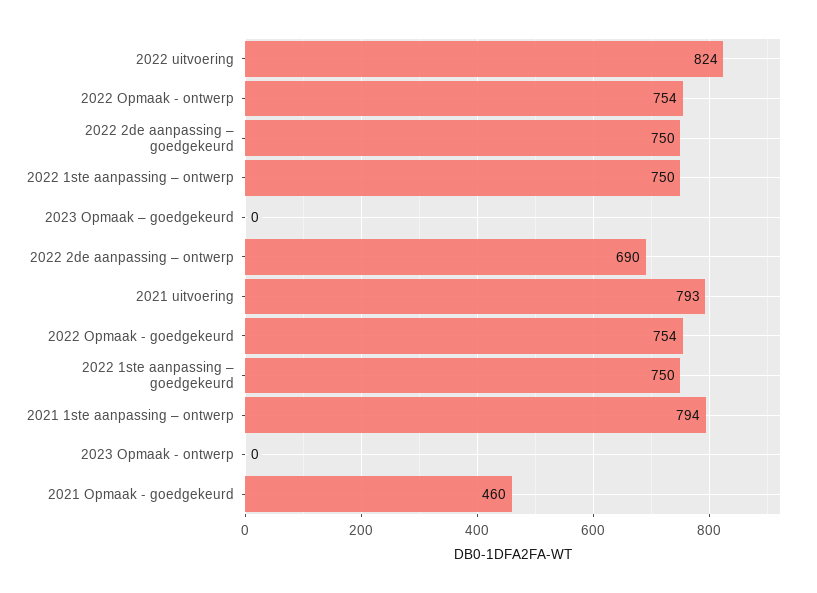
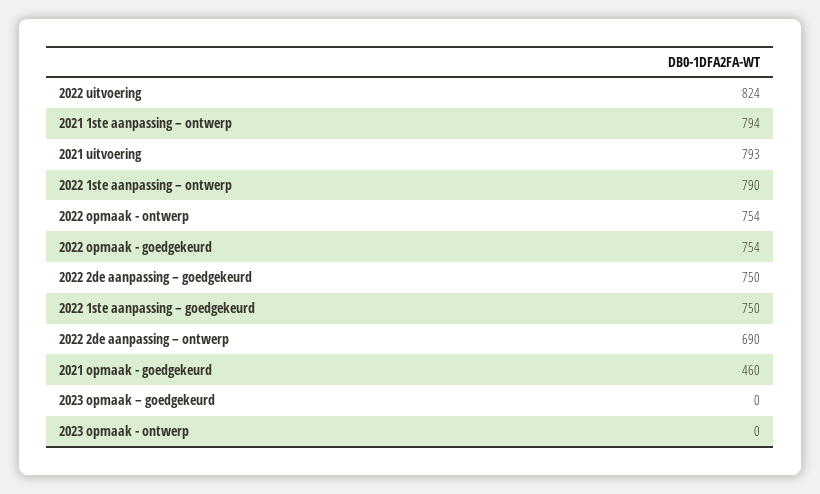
2022 1ste aanpassing – ontwerp: 750 -> 790

